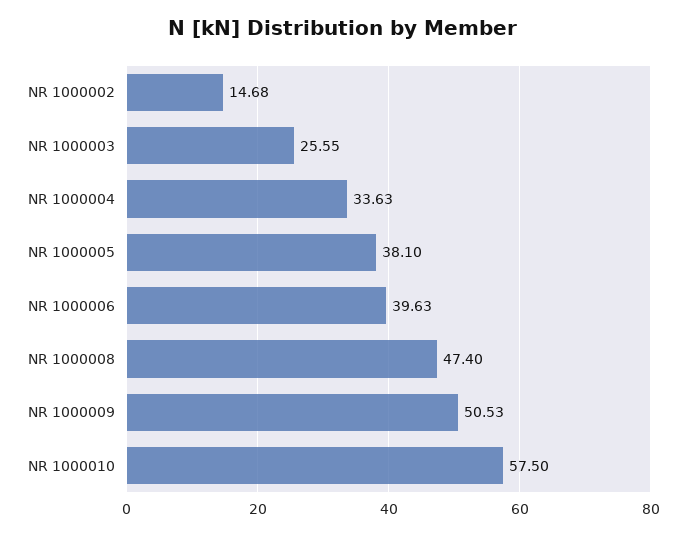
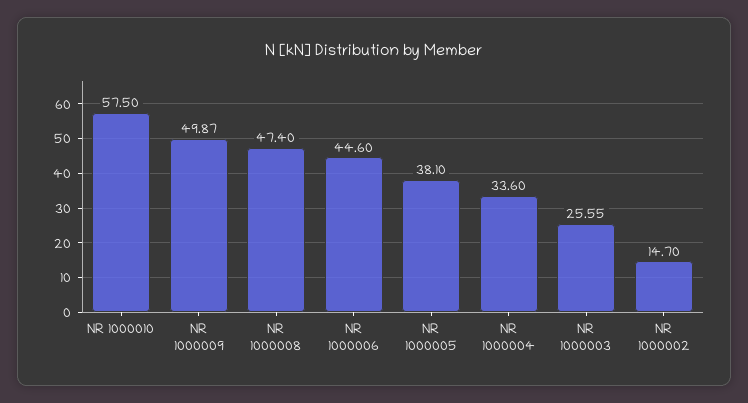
NR 1000002: 14.68 -> 14.7
NR 1000004: 33.63 -> 33.6
NR 1000006: 39.63 -> 44.6
NR 1000009: 50.53 -> 49.87

